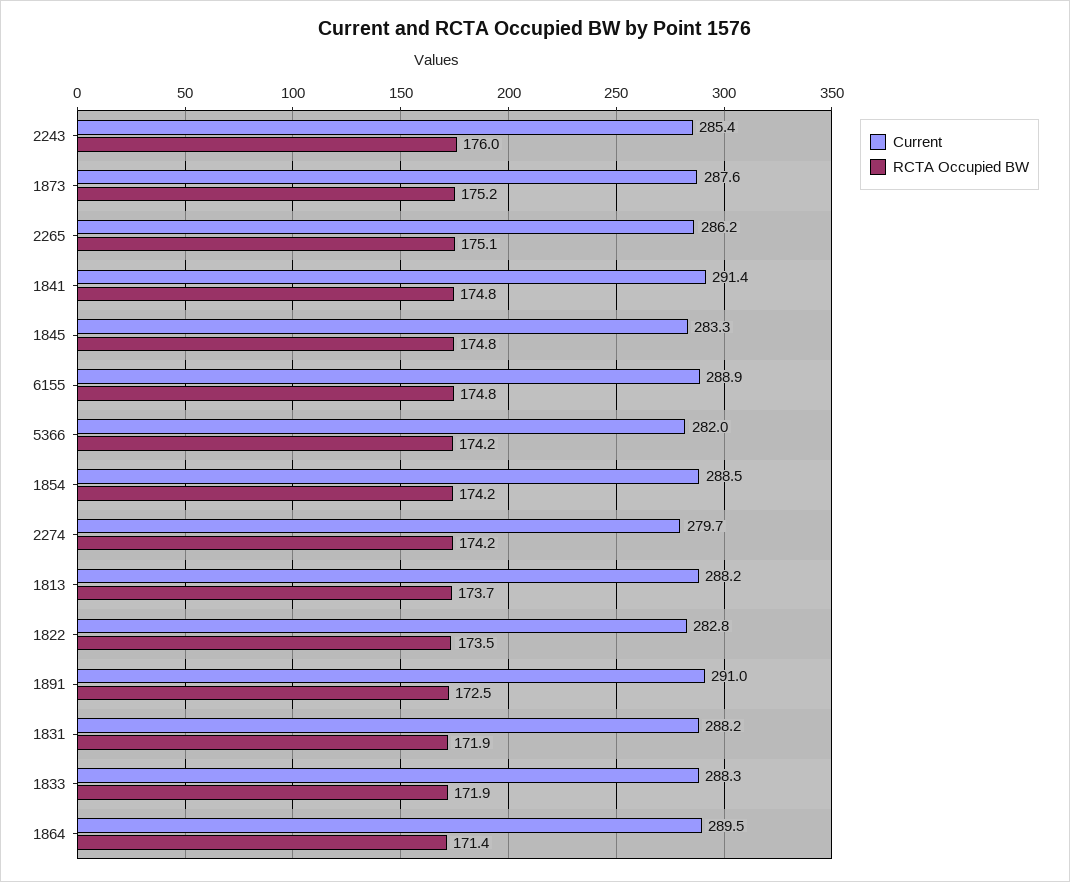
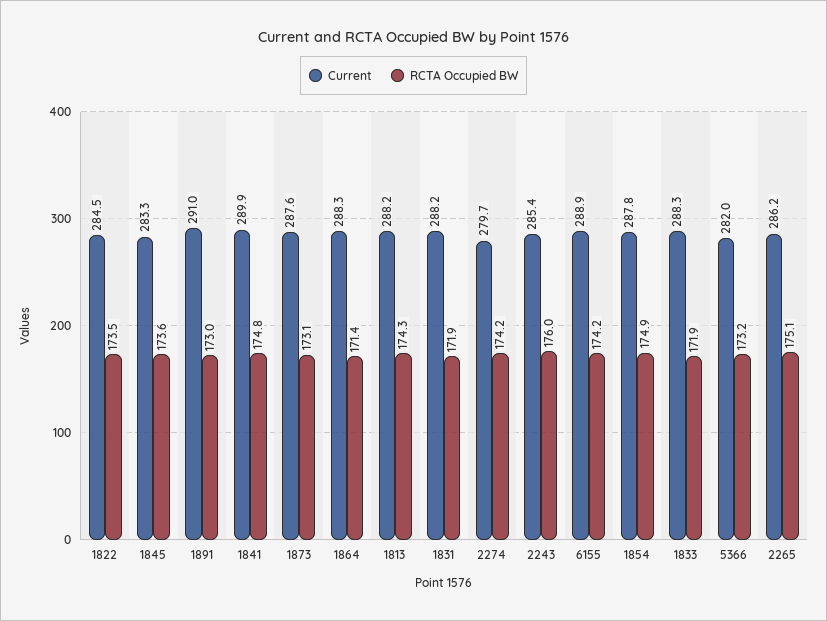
RCTA Occupied BW, 1873: 175.2 -> 173.1
Current, 1841: 291.4 -> 289.9
RCTA Occupied BW, 1845: 174.8 -> 173.6
RCTA Occupied BW, 6155: 174.8 -> 174.2
RCTA Occupied BW, 5366: 174.2 -> 173.2
Current, 1854: 288.5 -> 287.8
RCTA Occupied BW, 1854: 174.2 -> 174.9
RCTA Occupied BW, 1813: 173.7 -> 174.3
Current, 1822: 282.8 -> 284.5
RCTA Occupied BW, 1891: 172.5 -> 173
Current, 1864: 289.5 -> 288.3

